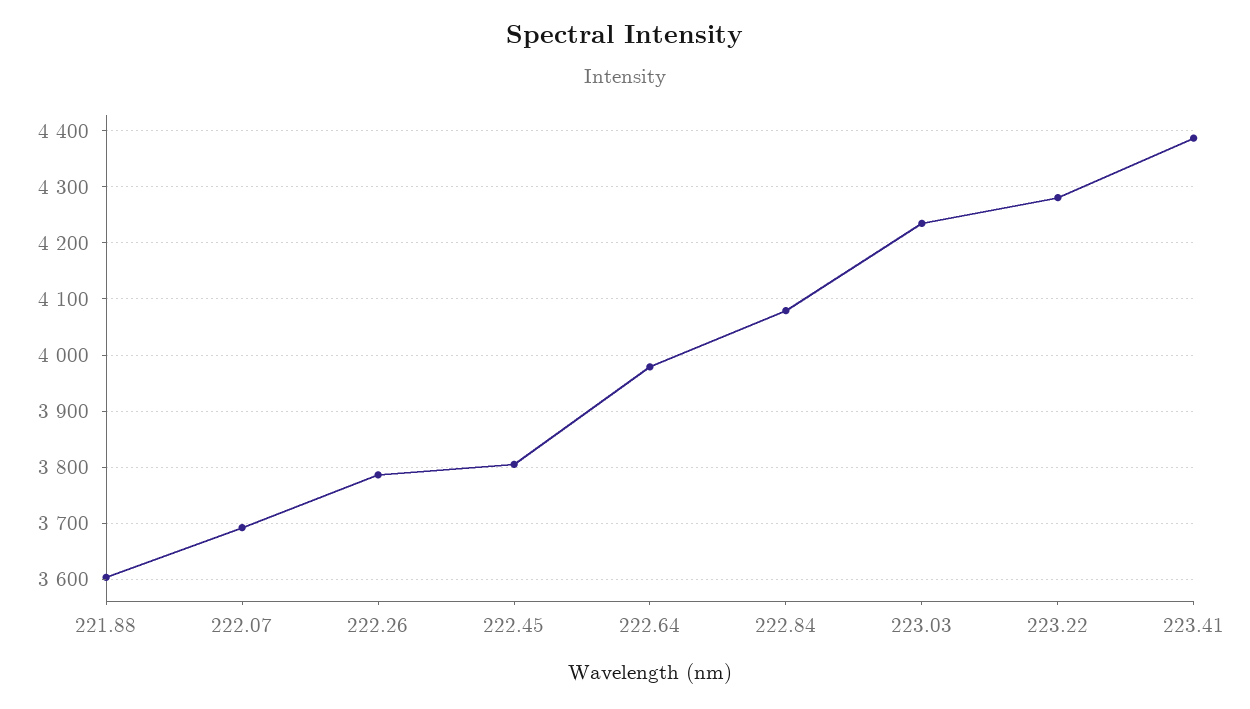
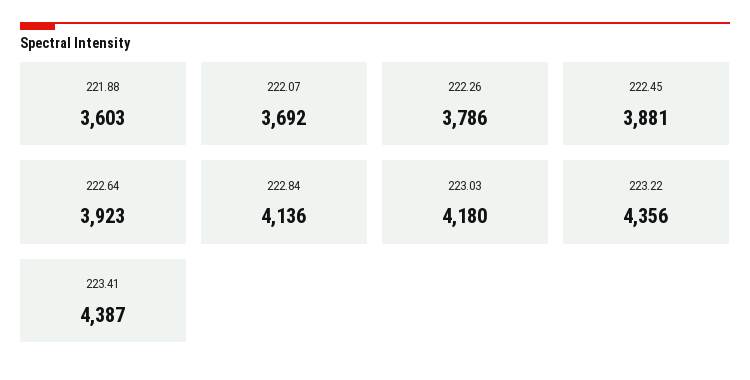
222.45: 3800 -> 3881
222.64: 3980 -> 3923
222.84: 4080 -> 4136
223.03: 4240 -> 4180
223.22: 4280 -> 4356

